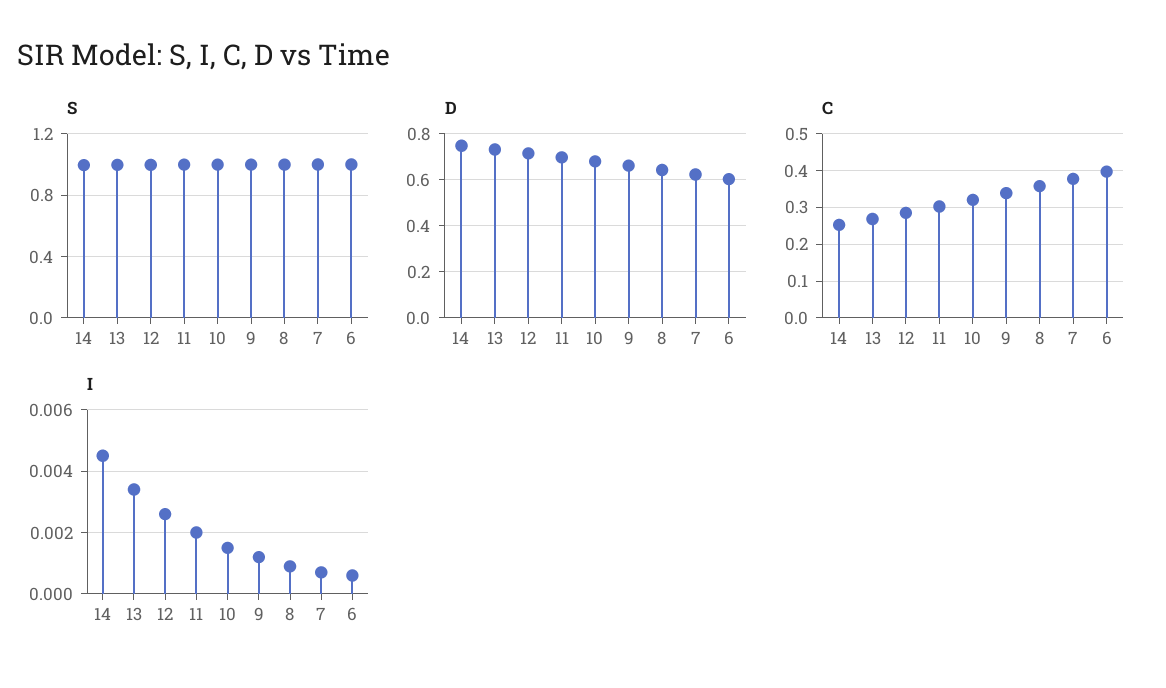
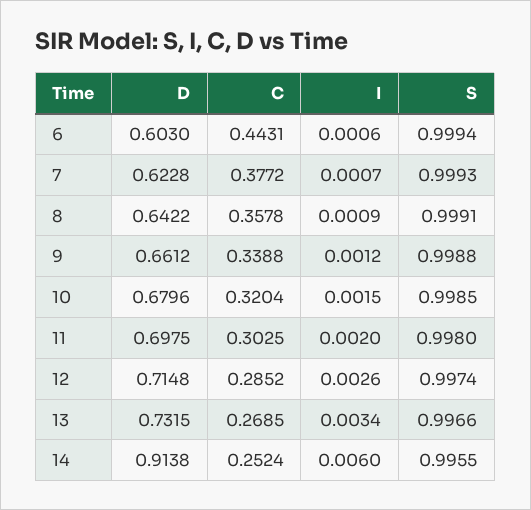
D, 14: 0.75 -> 0.9138
C, 6: 0.4 -> 0.4431
I, 14: 0.0045 -> 0.006

